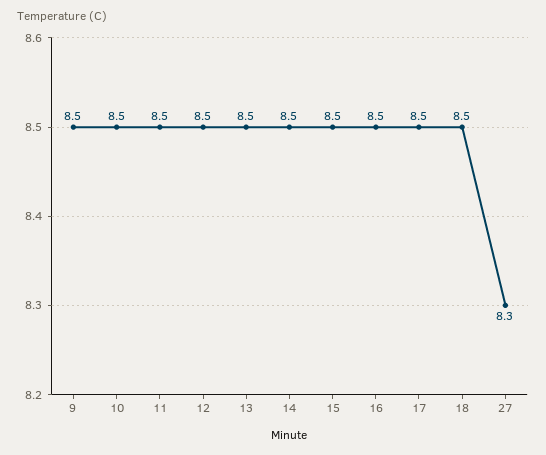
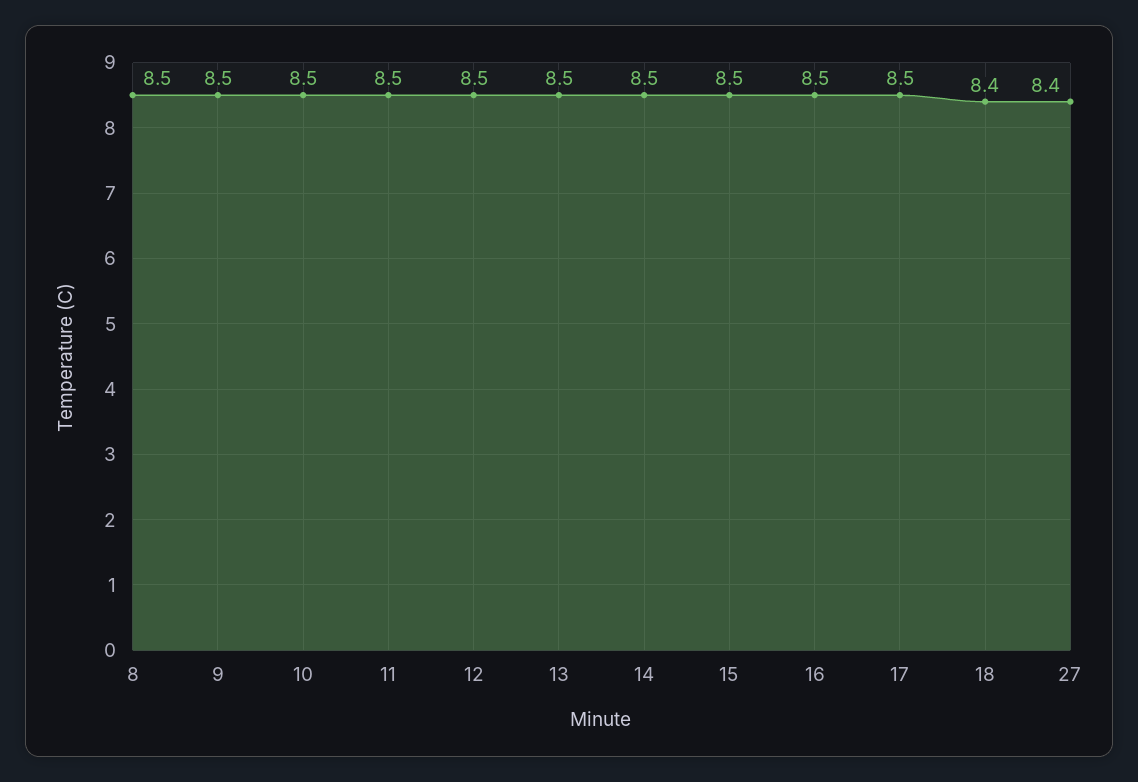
18: 8.5 -> 8.4
27: 8.3 -> 8.4
8: none -> 8.5

